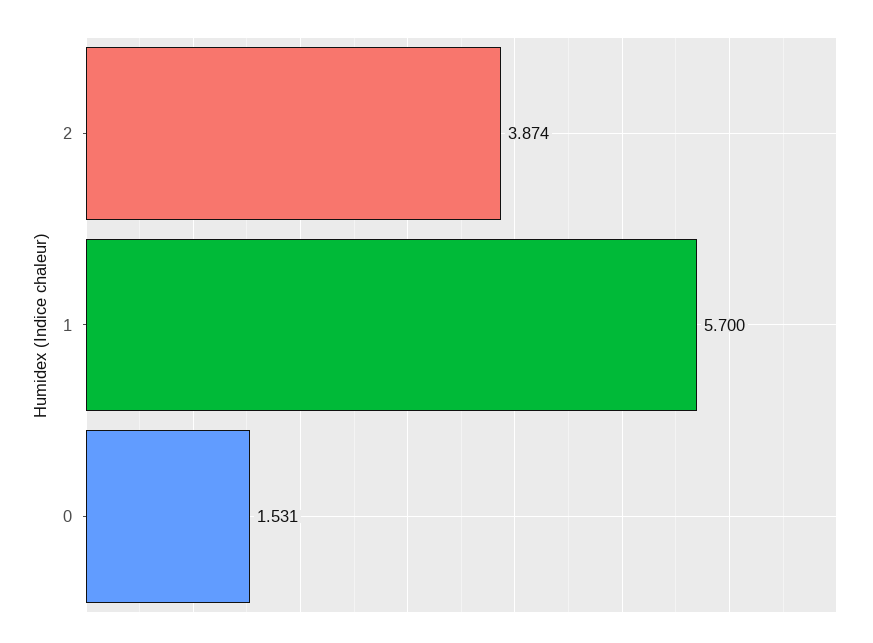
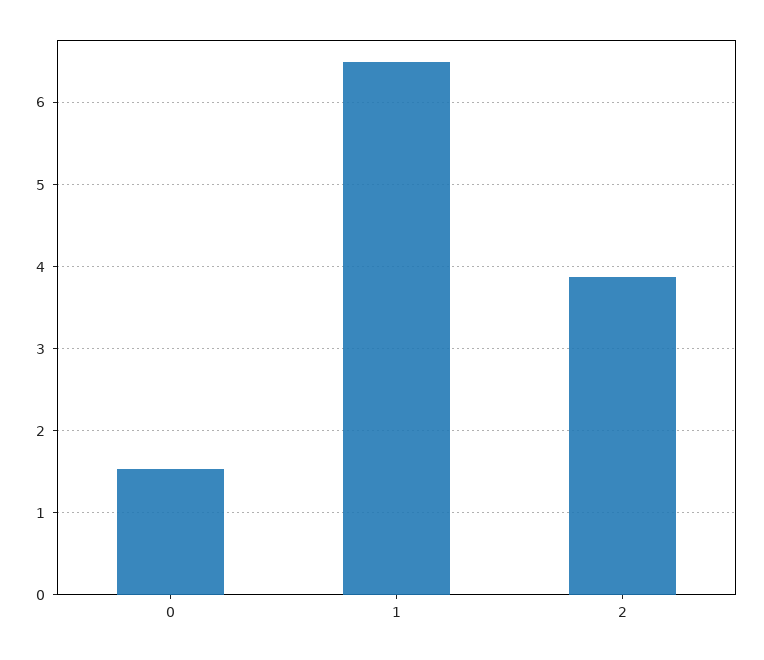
1: 5.7 -> 6.5

